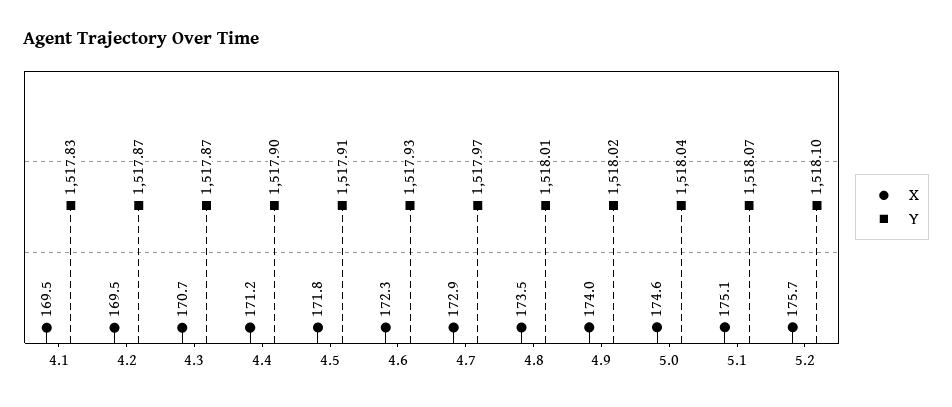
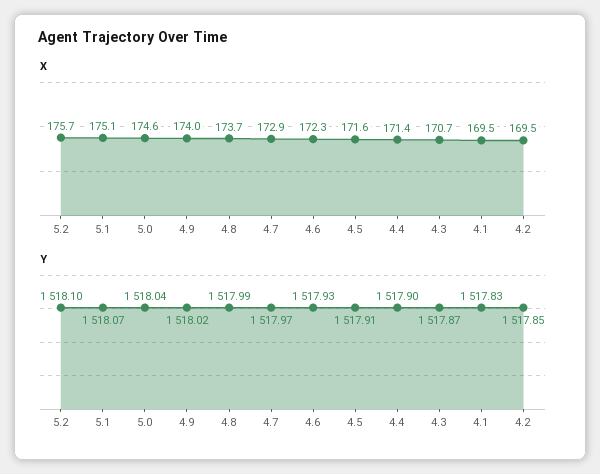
Y, 4.2: 1517.87 -> 1517.85
X, 4.4: 171.2 -> 171.4
X, 4.5: 171.8 -> 171.6
X, 4.8: 173.5 -> 173.7
Y, 4.8: 1518.01 -> 1517.99

